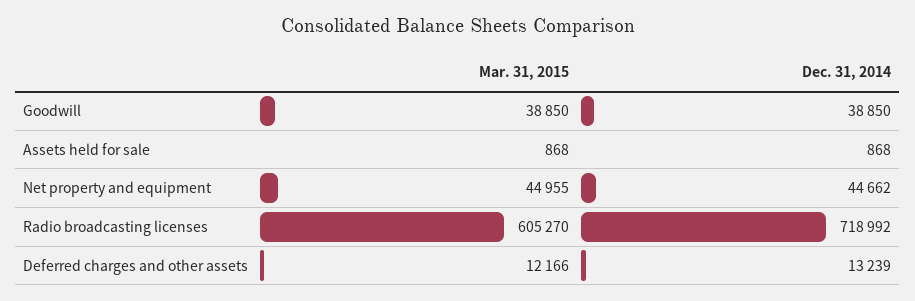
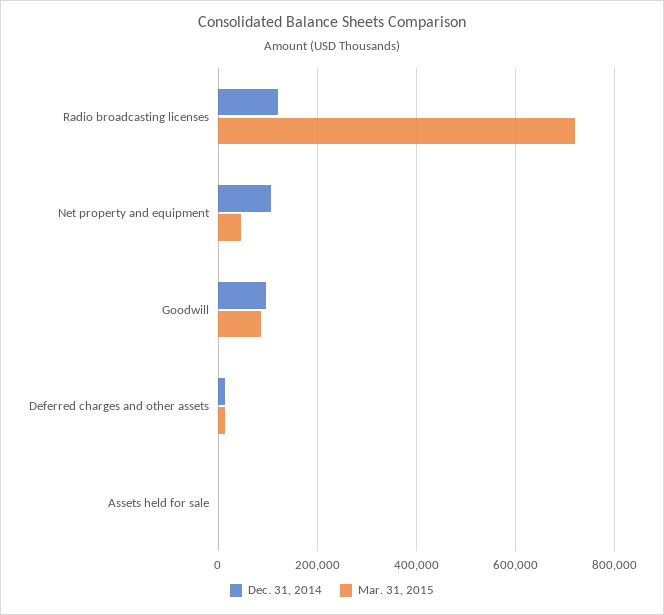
Mar. 31, 2015, Goodwill: 38850 -> 80000
Dec. 31, 2014, Goodwill: 38850 -> 100000
Dec. 31, 2014, Net property and equipment: 44662 -> 100000
Mar. 31, 2015, Radio broadcasting licenses: 605270 -> 720000
Dec. 31, 2014, Radio broadcasting licenses: 718992 -> 120000

